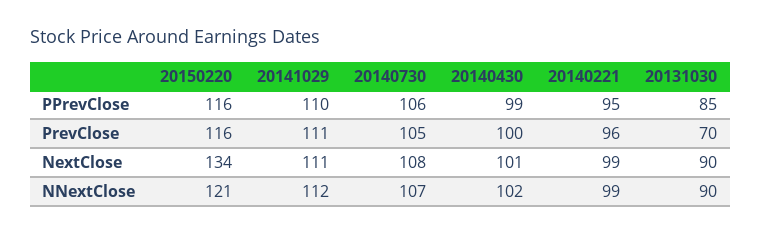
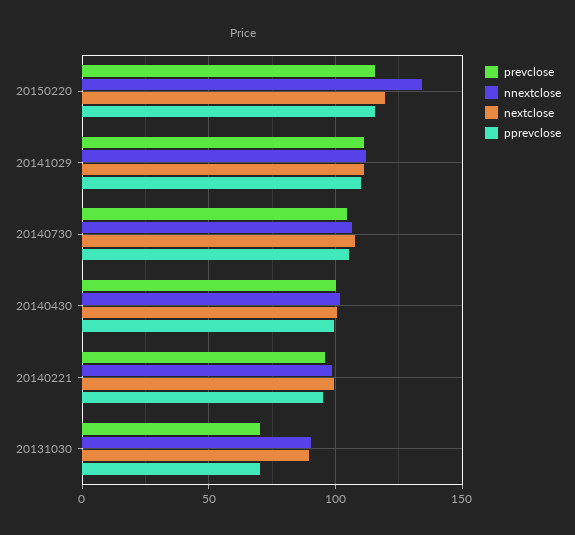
PPrevClose, 20131030: 85 -> 70
NextClose, 20150220: 134 -> 120
NNextClose, 20150220: 121 -> 135

